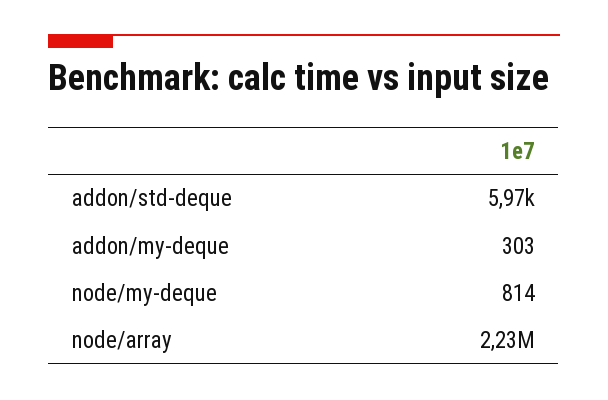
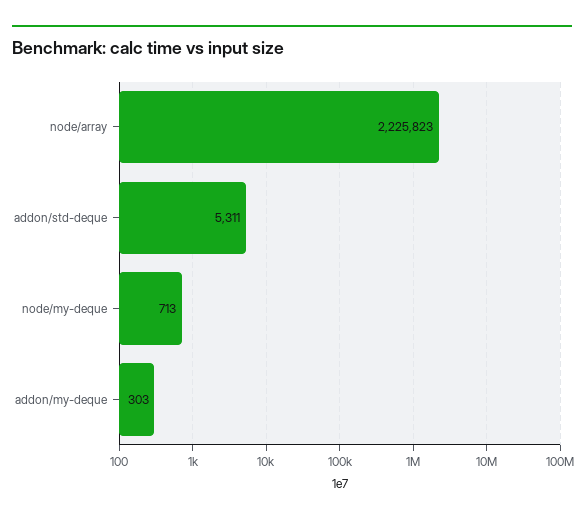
addon/std-deque: 5970 -> 5311
node/my-deque: 814 -> 713

